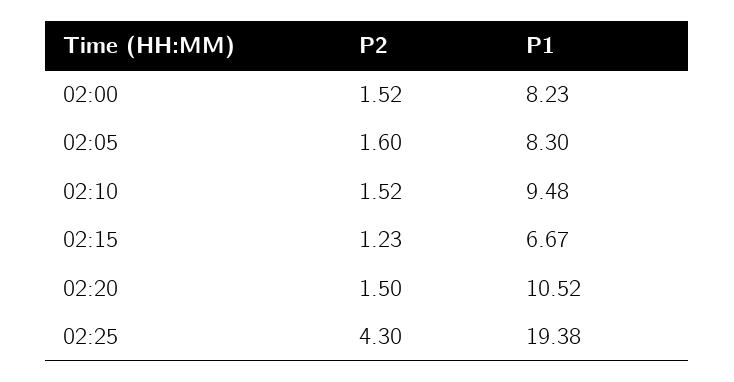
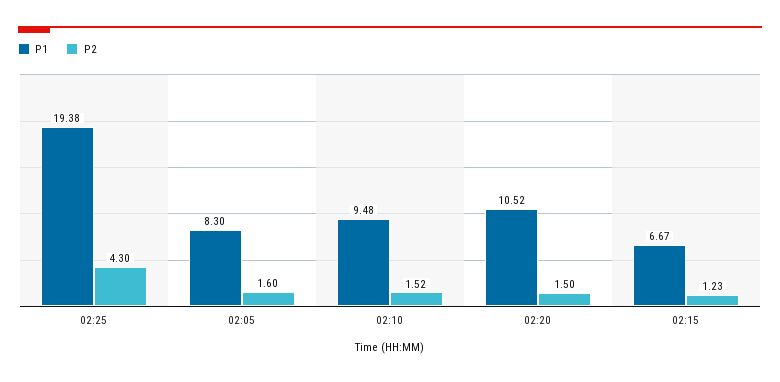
P2, 02:00: 1.52 -> none
P1, 02:00: 8.23 -> none

